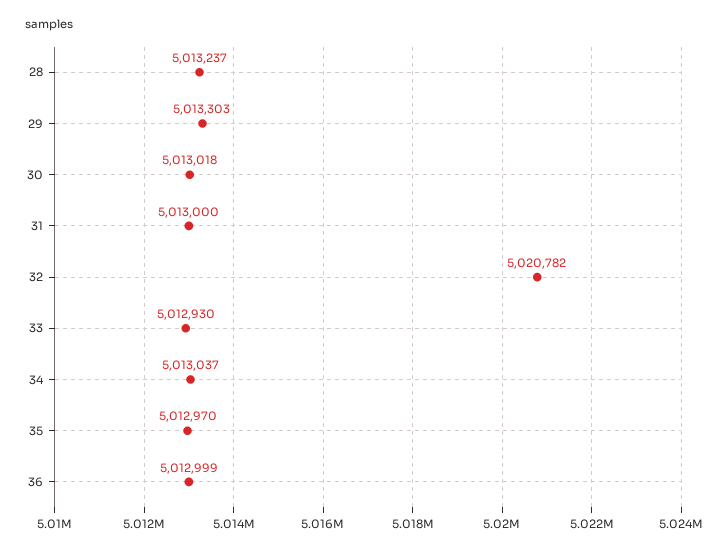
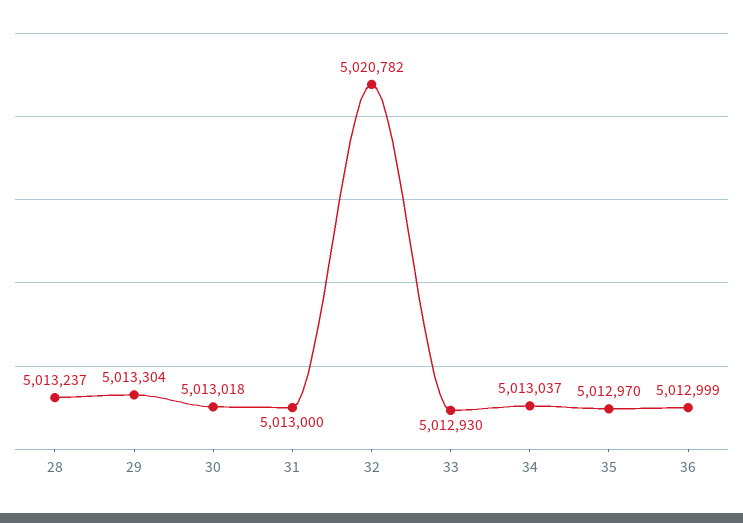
29: 5013303 -> 5013304

